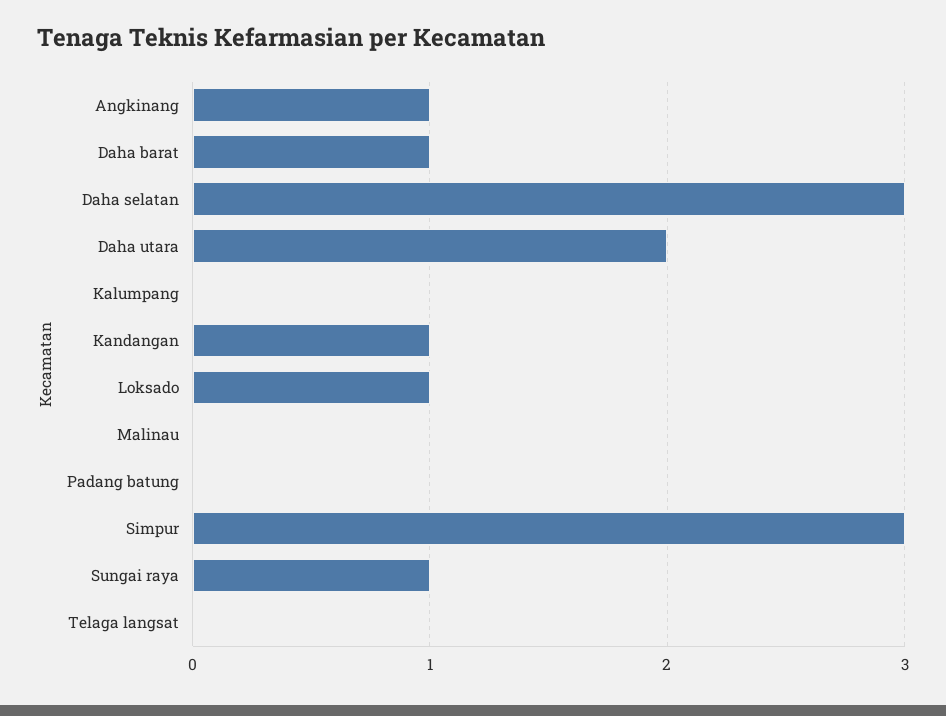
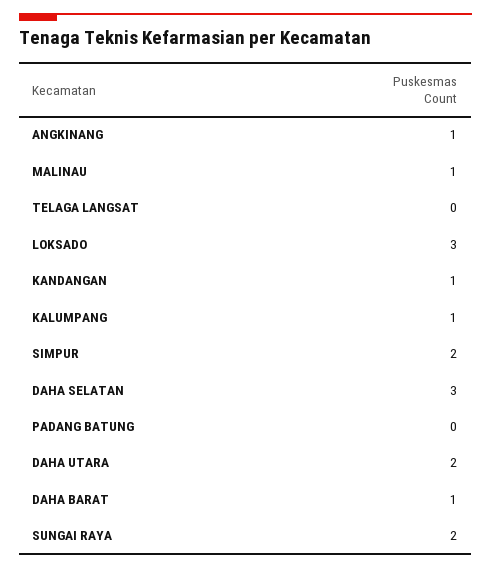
Kalumpang: 0 -> 1
Loksado: 1 -> 3
Malinau: 0 -> 1
Simpur: 3 -> 2
Sungai raya: 1 -> 2

